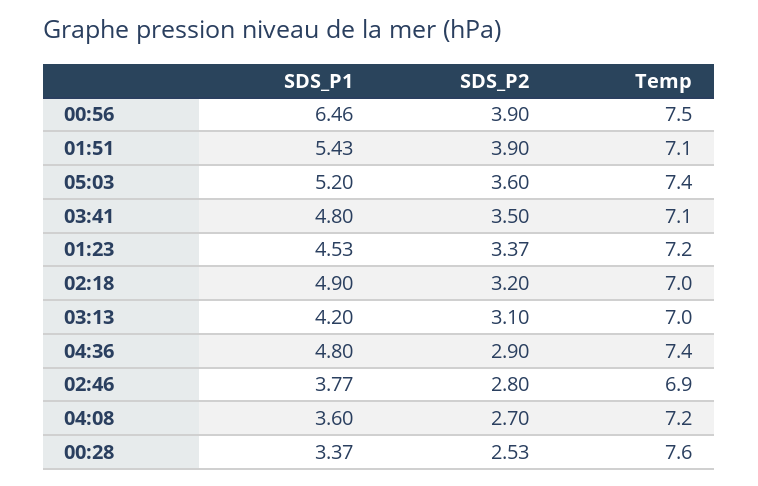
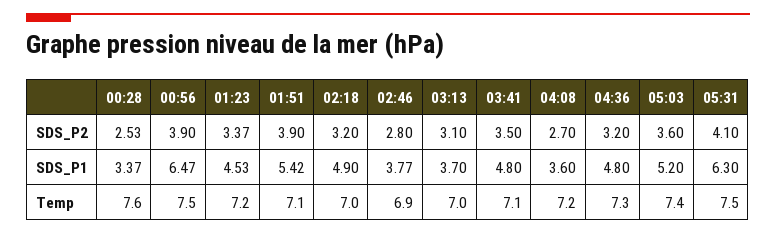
SDS_P1, 00:56: 6.46 -> 6.47
SDS_P1, 01:51: 5.43 -> 5.42
SDS_P1, 03:13: 4.2 -> 3.7
SDS_P2, 04:36: 2.9 -> 3.2
Temp, 04:36: 7.4 -> 7.3
SDS_P2, 05:31: none -> 4.1
SDS_P1, 05:31: none -> 6.3
Temp, 05:31: none -> 7.5

